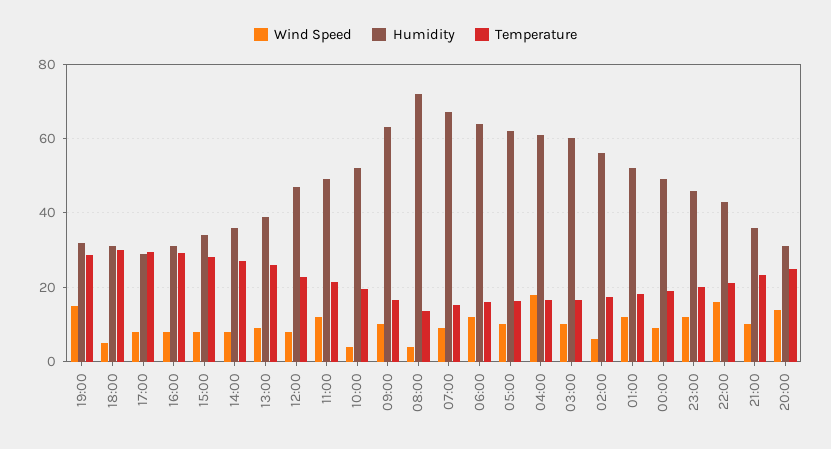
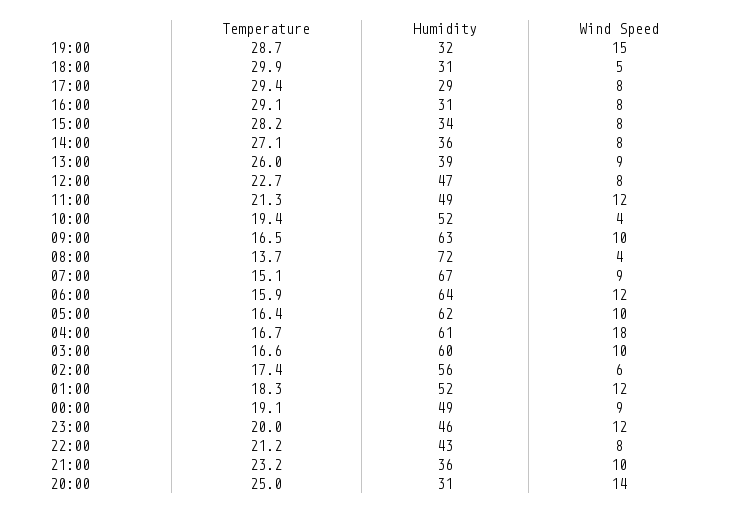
Wind Speed, 22:00: 16 -> 8

